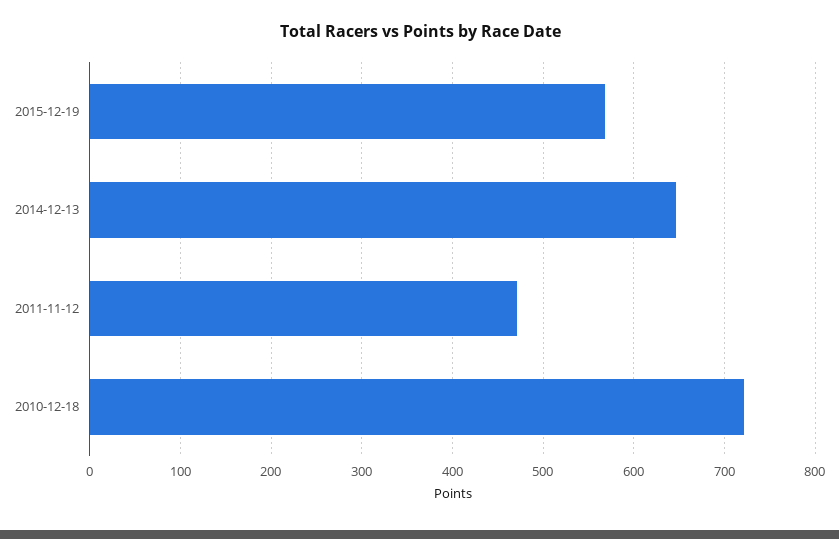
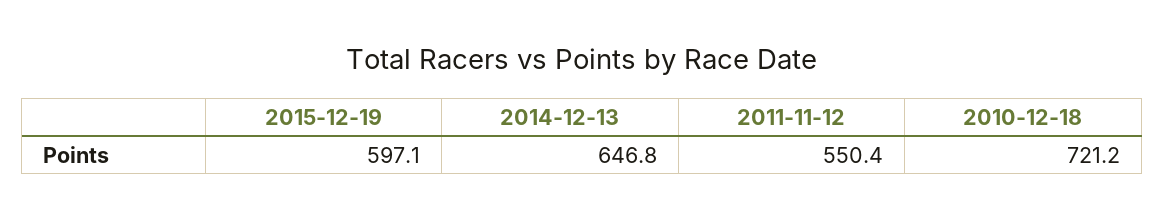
2015-12-19: 570 -> 597.1
2011-11-12: 470 -> 550.4

